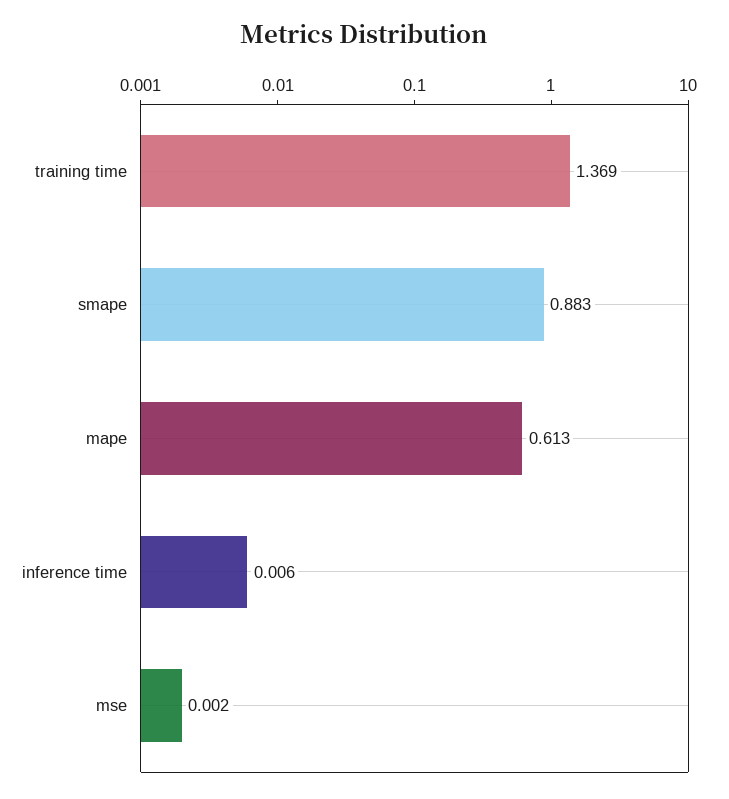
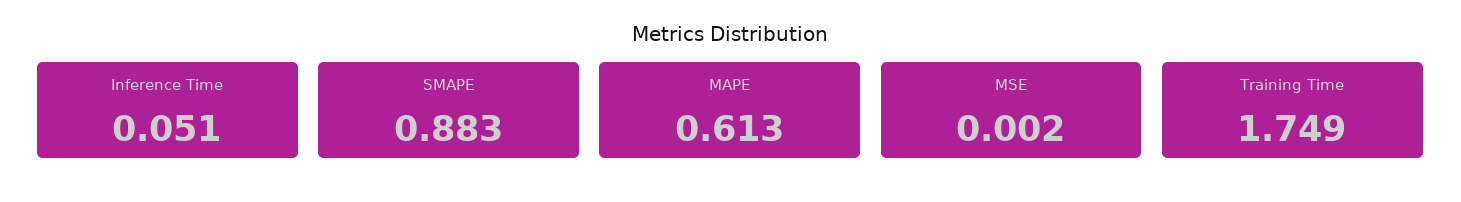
training time: 1.369 -> 1.749
inference time: 0.006 -> 0.051

